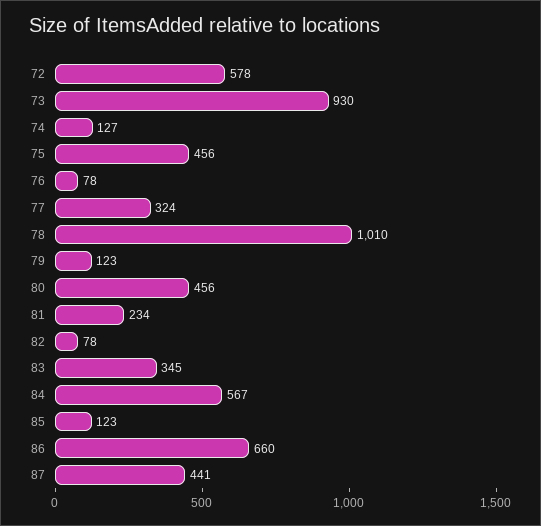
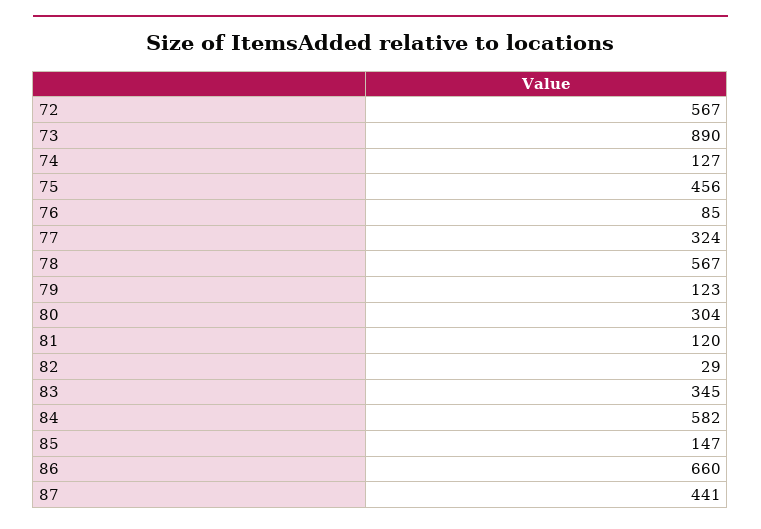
72: 578 -> 567
73: 930 -> 890
76: 78 -> 85
78: 1010 -> 567
80: 456 -> 304
81: 234 -> 120
82: 78 -> 29
84: 567 -> 582
85: 123 -> 147

